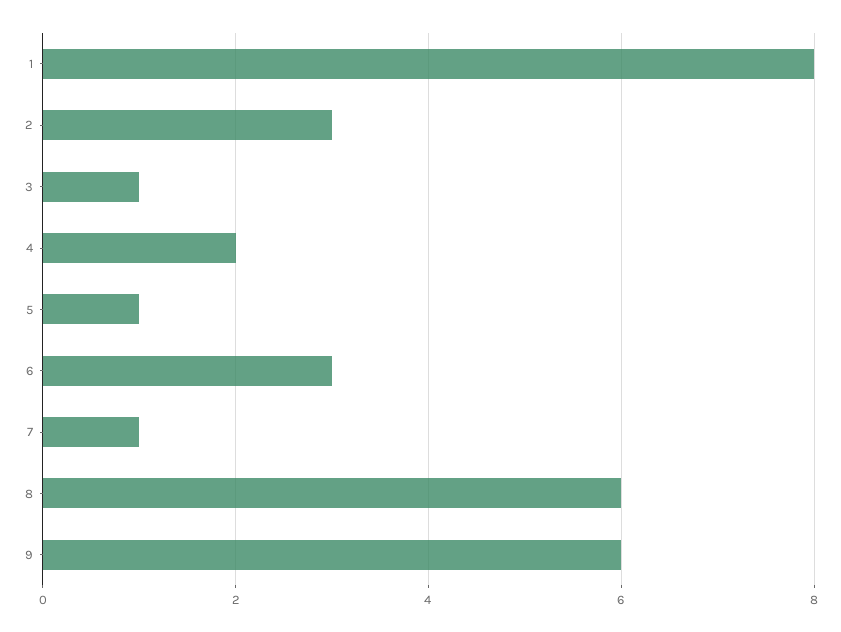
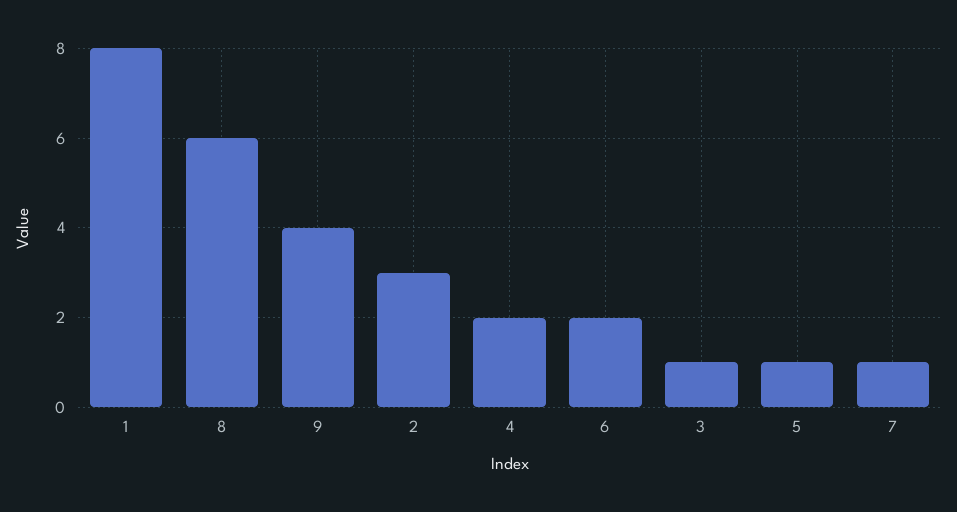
6: 3 -> 2
9: 6 -> 4

